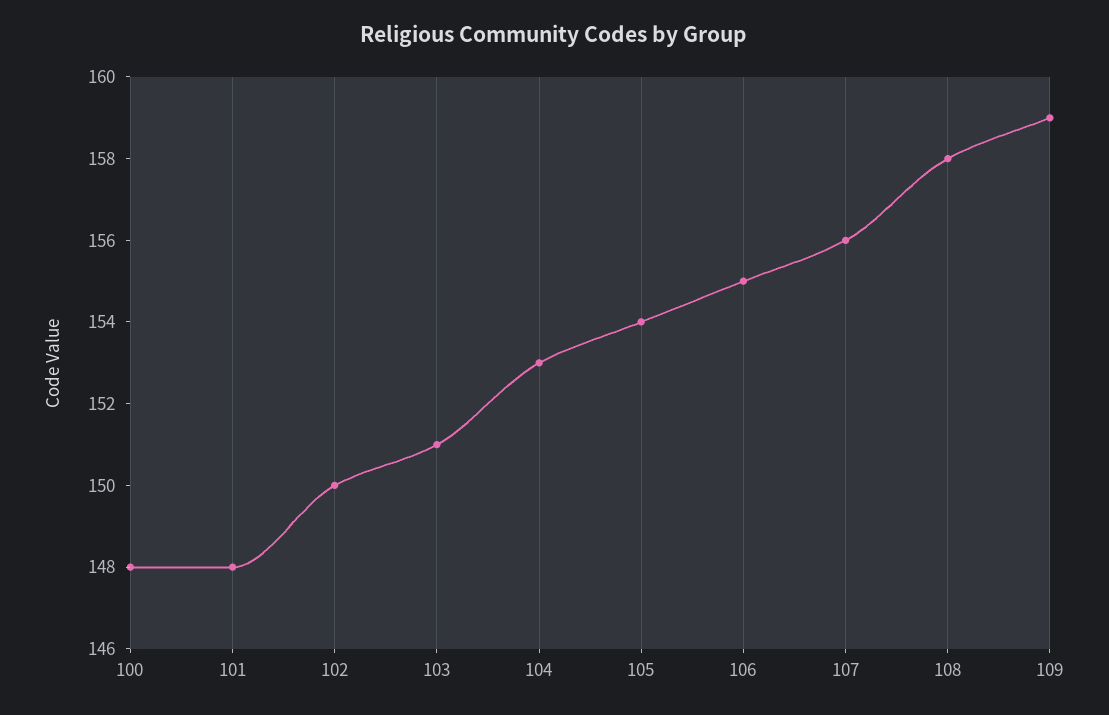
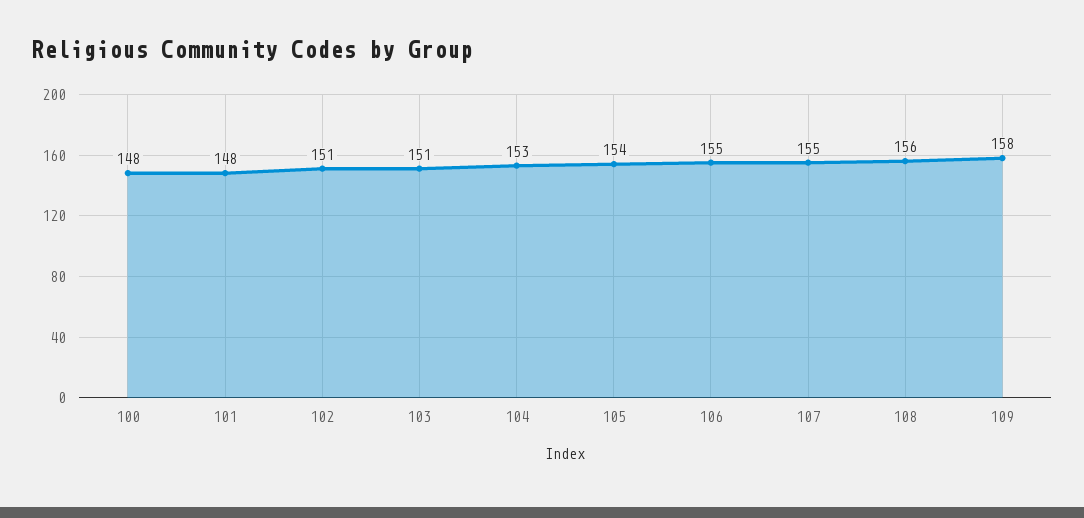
102: 150 -> 151
107: 156 -> 155
108: 158 -> 156
109: 159 -> 158

